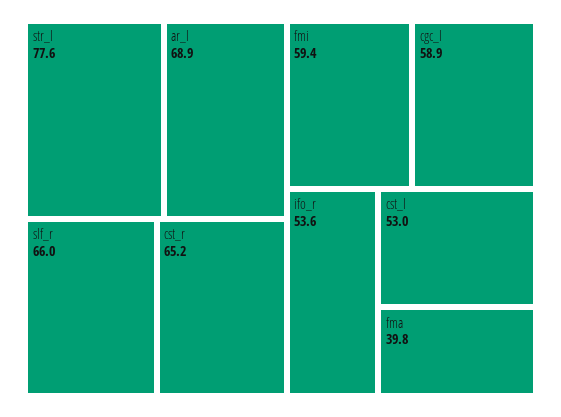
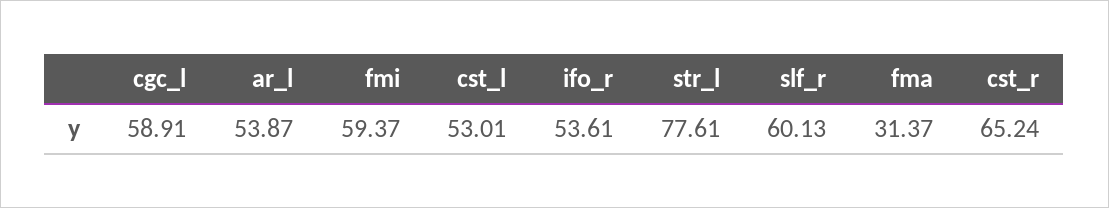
ar_l: 68.9 -> 53.87
slf_r: 66 -> 60.13
fma: 39.8 -> 31.37

